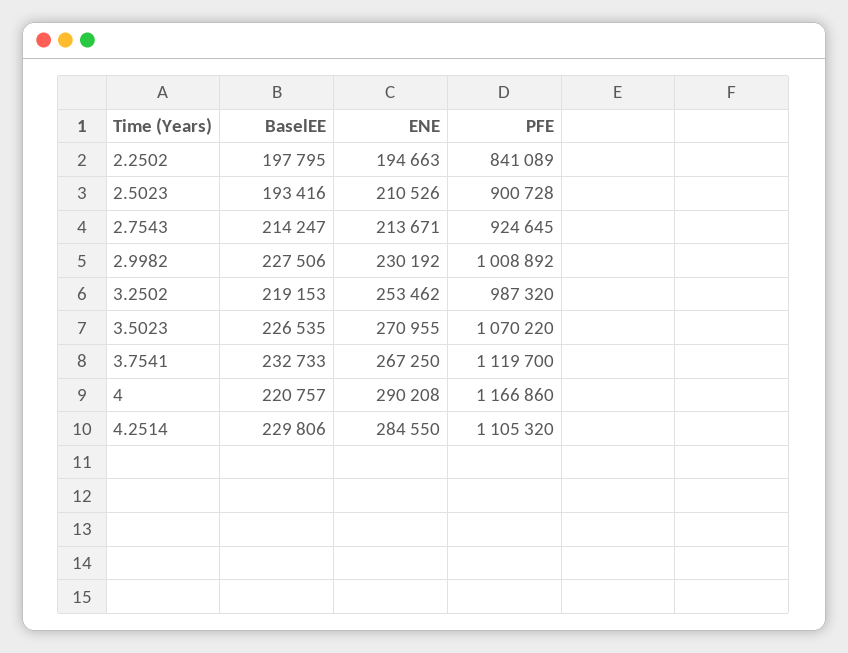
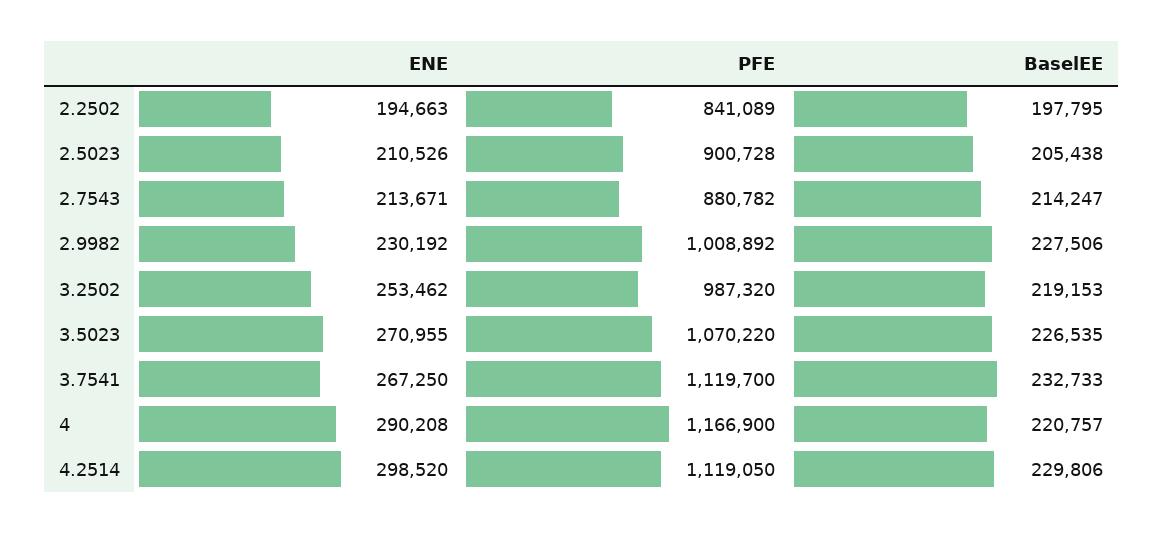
BaselEE, 2.5023: 193416 -> 205438
PFE, 2.7543: 924645 -> 880782
PFE, 4: 1166860 -> 1166900
ENE, 4.2514: 284550 -> 298520
PFE, 4.2514: 1105320 -> 1119050

